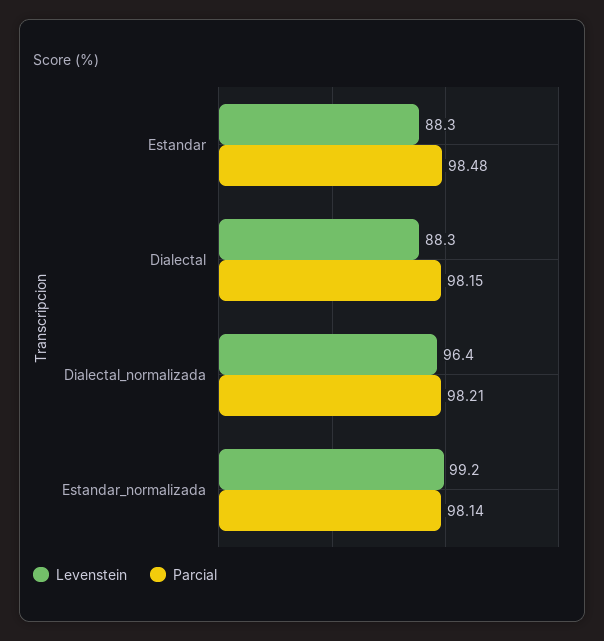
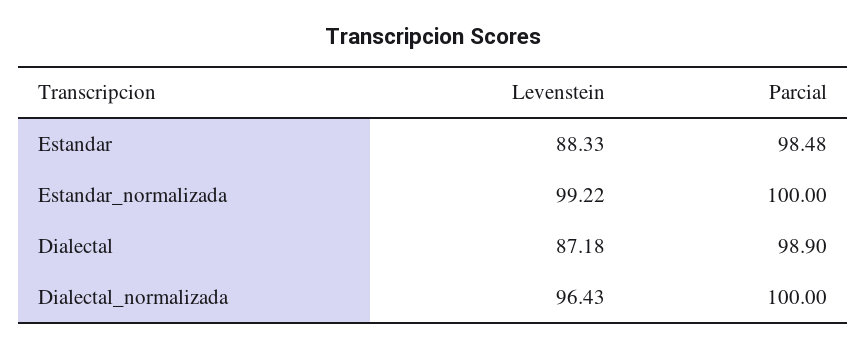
Levenstein, Dialectal: 88.3 -> 87.18
Parcial, Dialectal: 98.15 -> 98.9
Parcial, Dialectal_normalizada: 98.21 -> 100
Parcial, Estandar_normalizada: 98.14 -> 100

